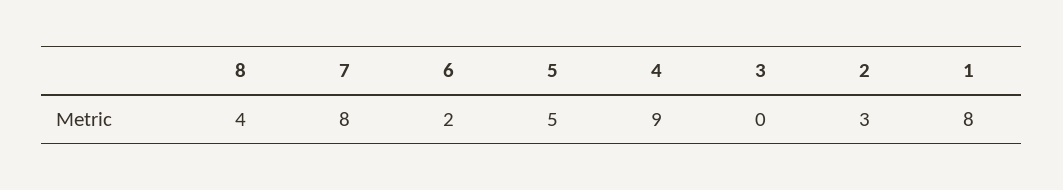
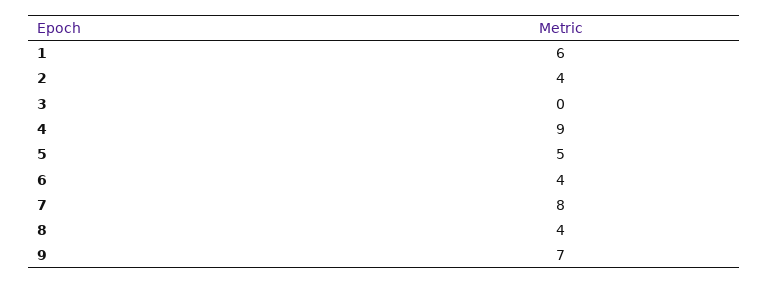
6: 2 -> 4
2: 3 -> 4
1: 8 -> 6
9: none -> 7

